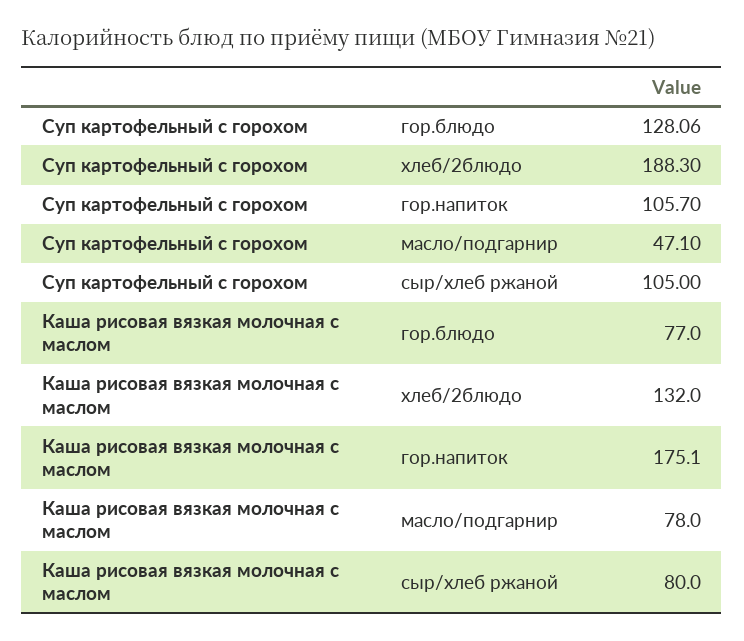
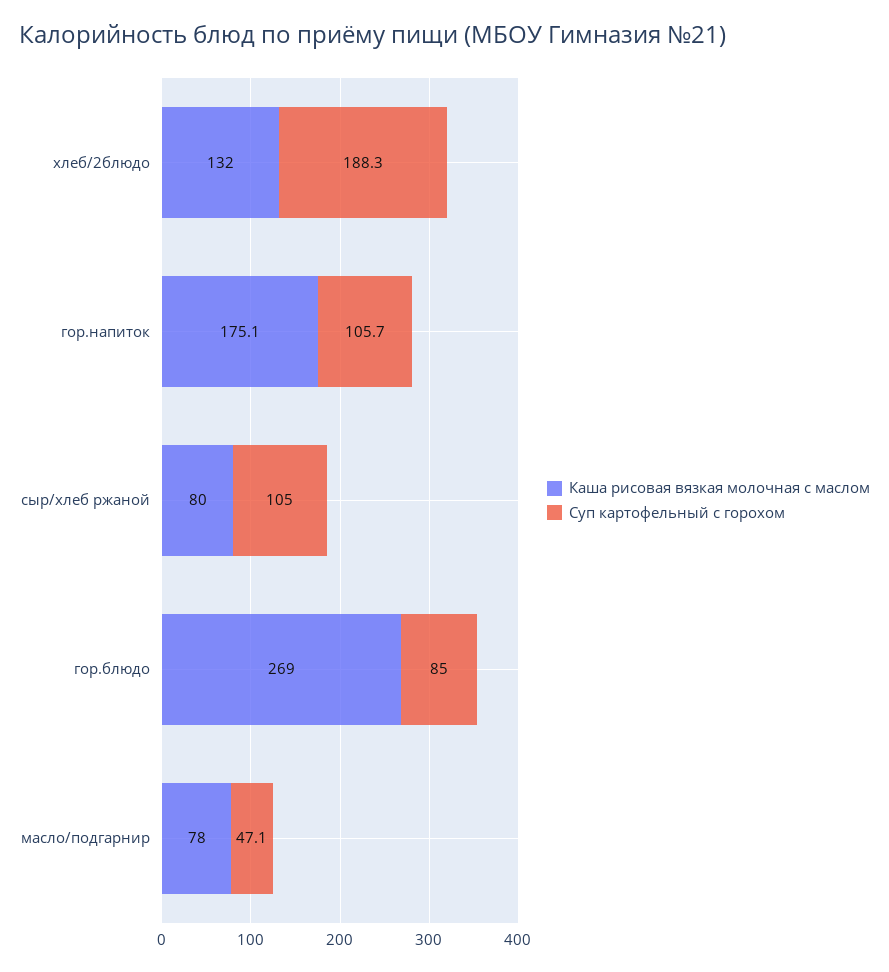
Суп картофельный с горохом, гор.блюдо: 128.06 -> 85
Каша рисовая вязкая молочная с маслом, гор.блюдо: 77 -> 269

